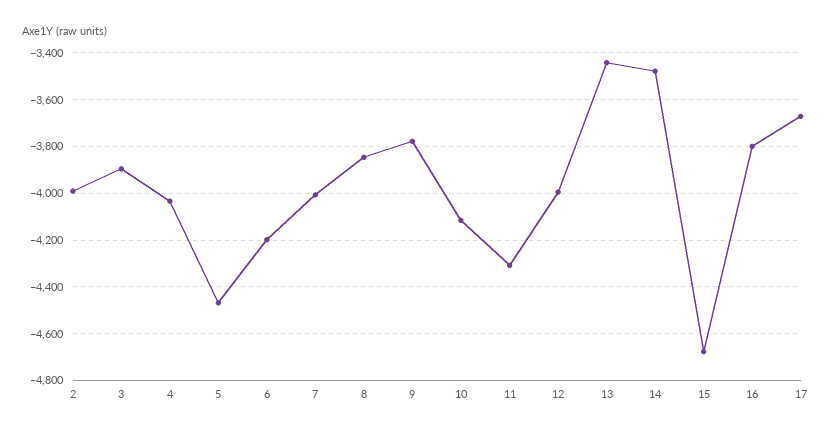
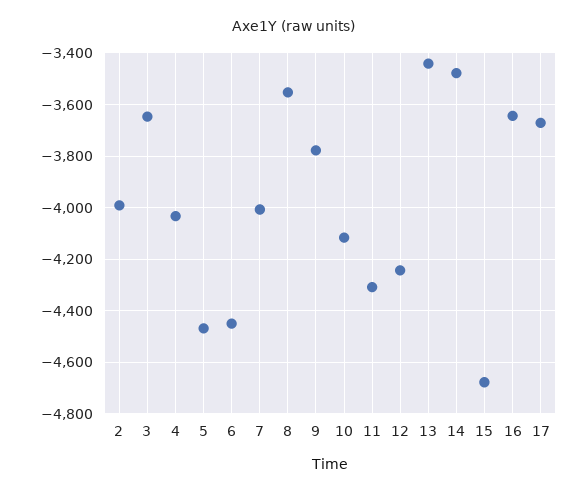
3: -3900 -> -3650
6: -4200 -> -4450
8: -3850 -> -3550
12: -4000 -> -4250
16: -3800 -> -3650

